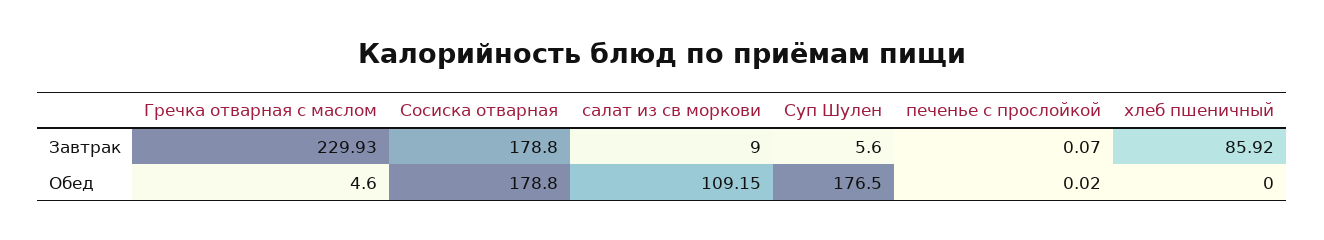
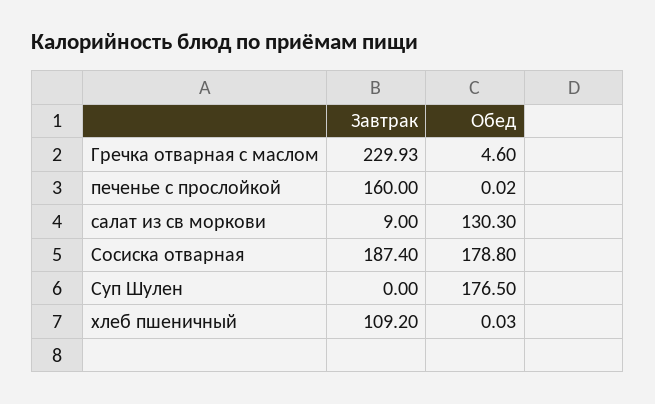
Сосиска отварная, Завтрак: 178.8 -> 187.4
Суп Шулен, Завтрак: 5.6 -> 0
печенье с прослойкой, Завтрак: 0.07 -> 160
хлеб пшеничный, Завтрак: 85.92 -> 109.2
салат из св моркови, Обед: 109.15 -> 130.3
хлеб пшеничный, Обед: 0 -> 0.03

